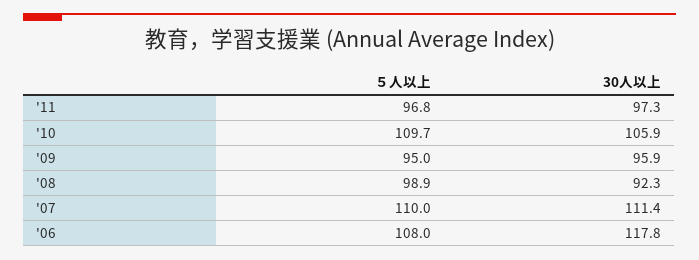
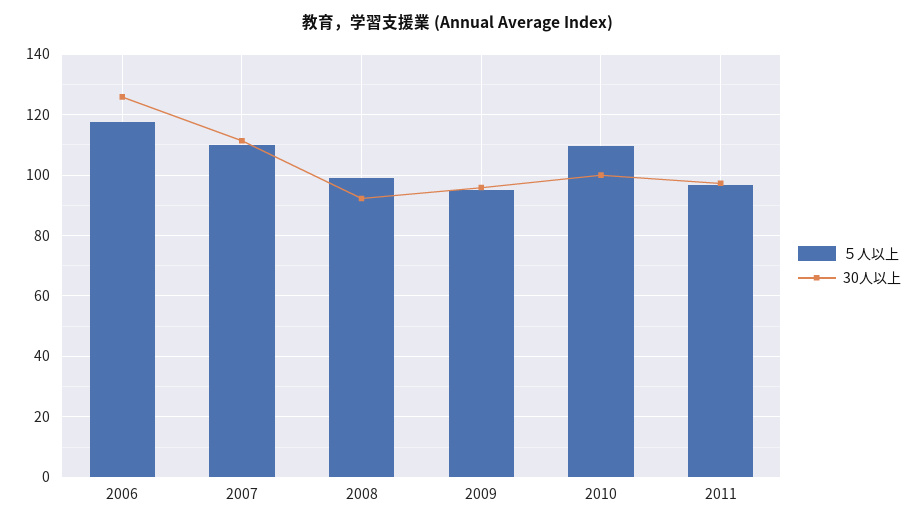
30人以上, '10: 105.9 -> 100
５人以上, '06: 108 -> 118
30人以上, '06: 117.8 -> 126

